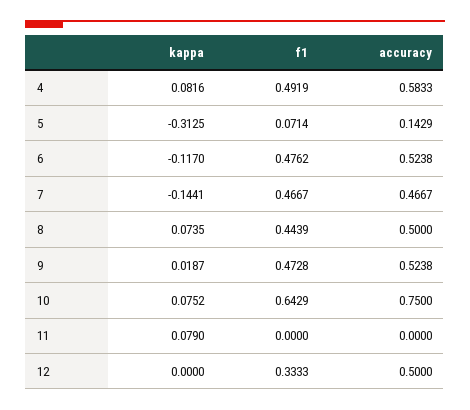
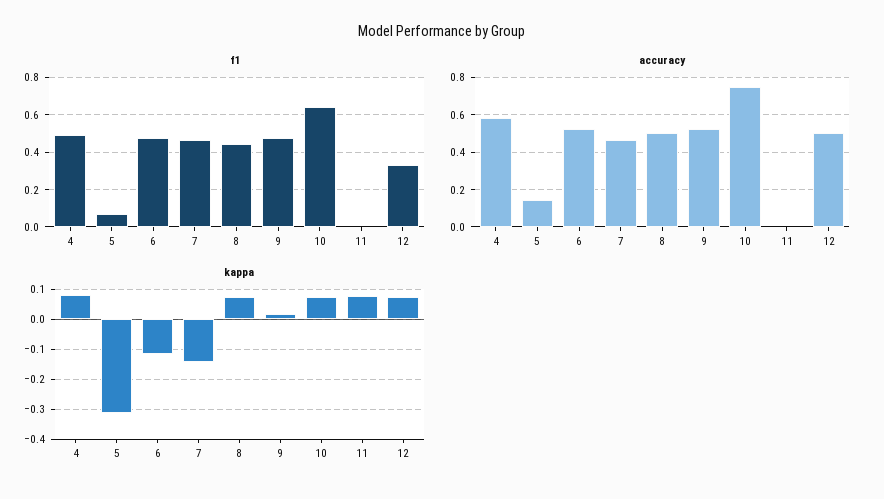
kappa, 12: 0 -> 0.075

